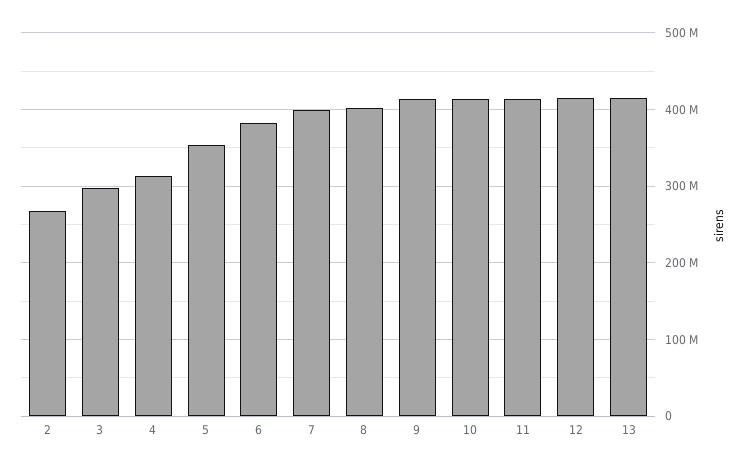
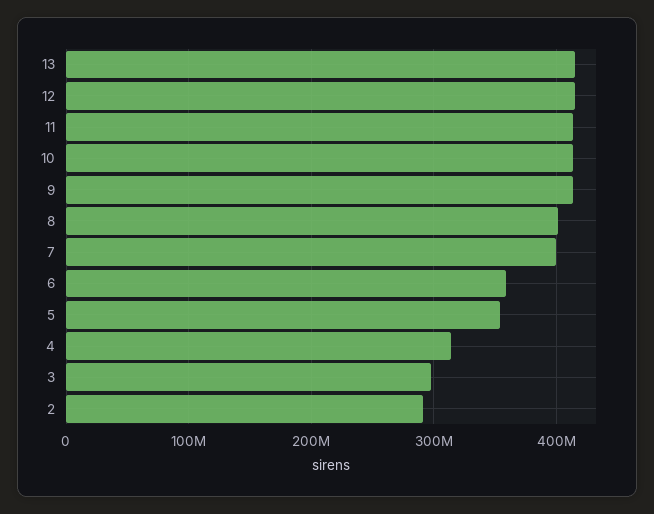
2: 270000000 -> 290000000
6: 380000000 -> 360000000

